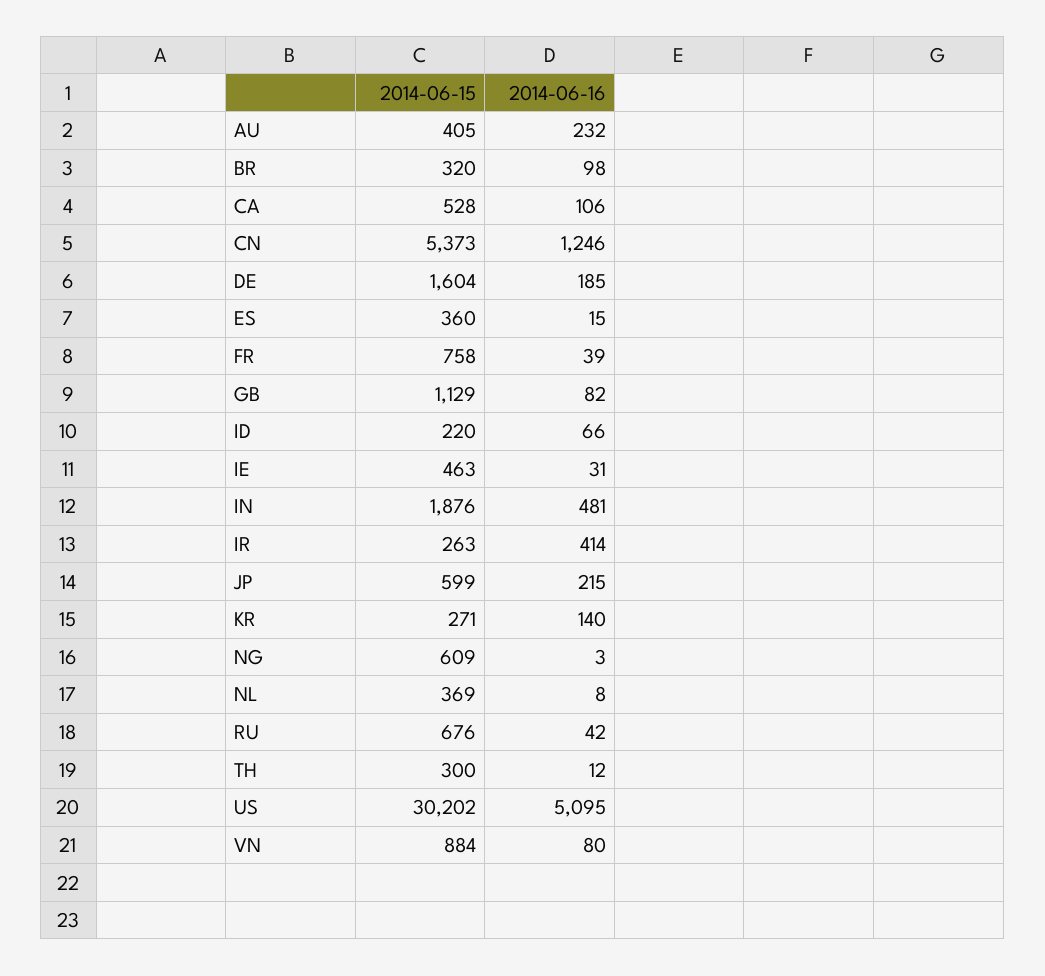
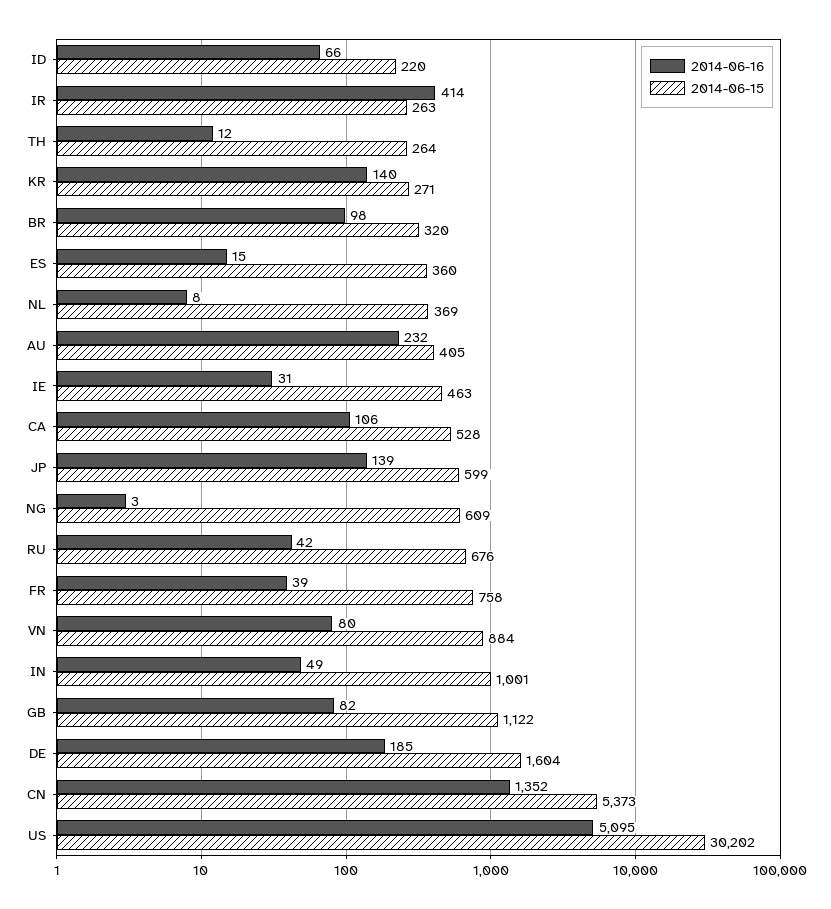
2014-06-16, CN: 1246 -> 1352
2014-06-15, GB: 1129 -> 1122
2014-06-15, IN: 1876 -> 1001
2014-06-16, IN: 481 -> 49
2014-06-16, JP: 215 -> 139
2014-06-15, TH: 300 -> 264

